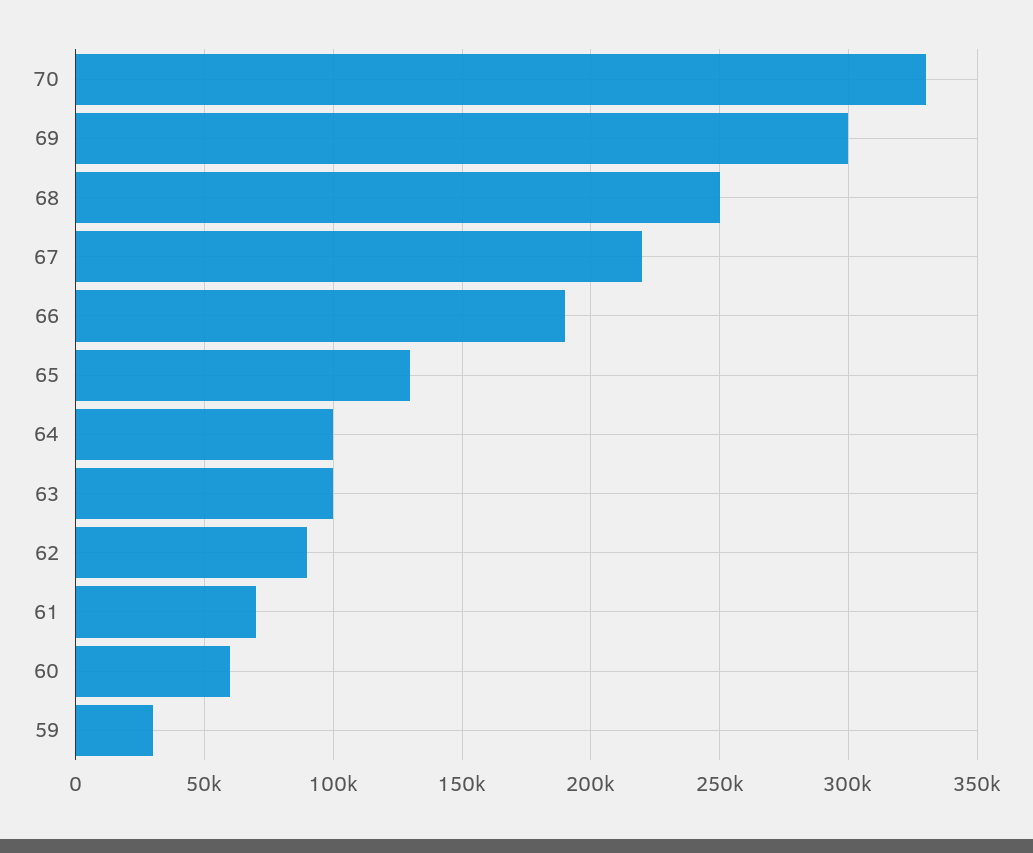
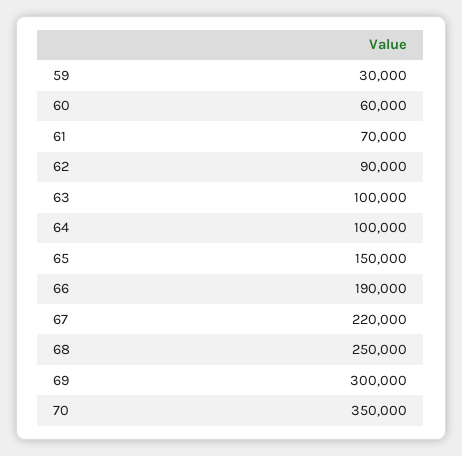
70: 330000 -> 350000
65: 130000 -> 150000

